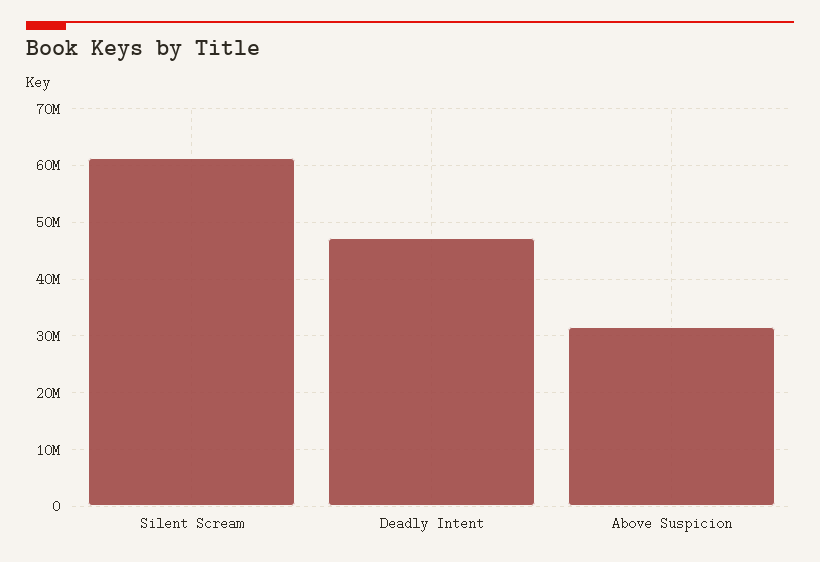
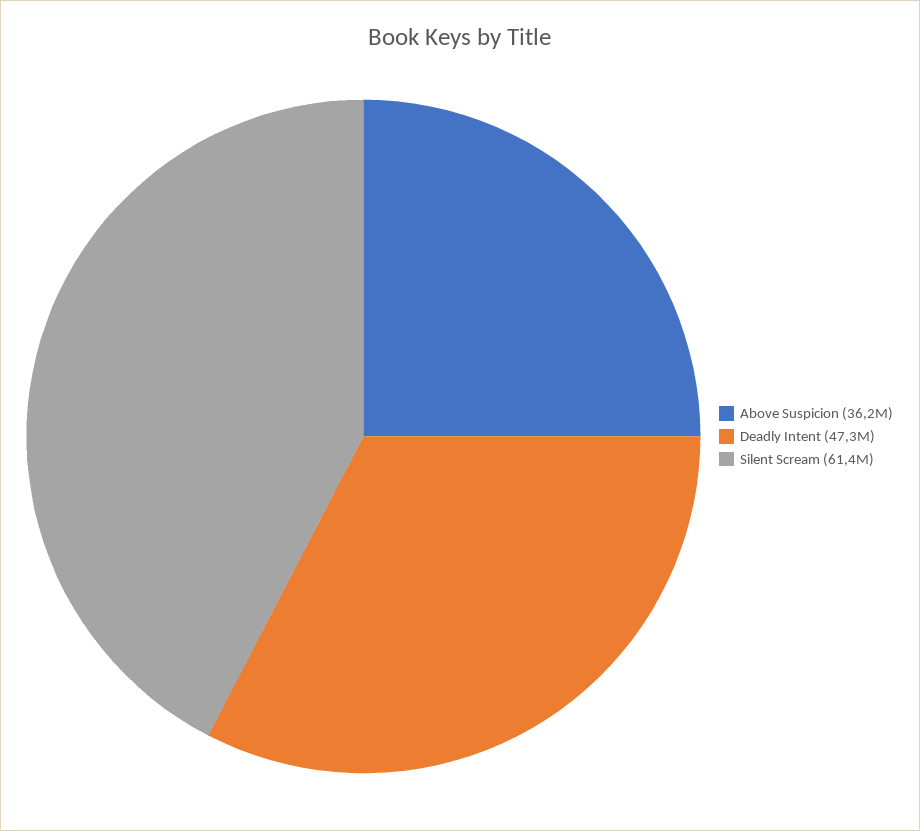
Above Suspicion: 32000000 -> 36200000

